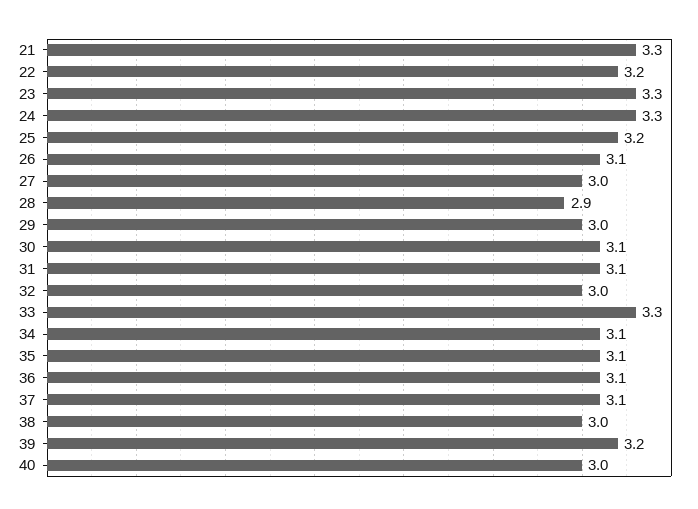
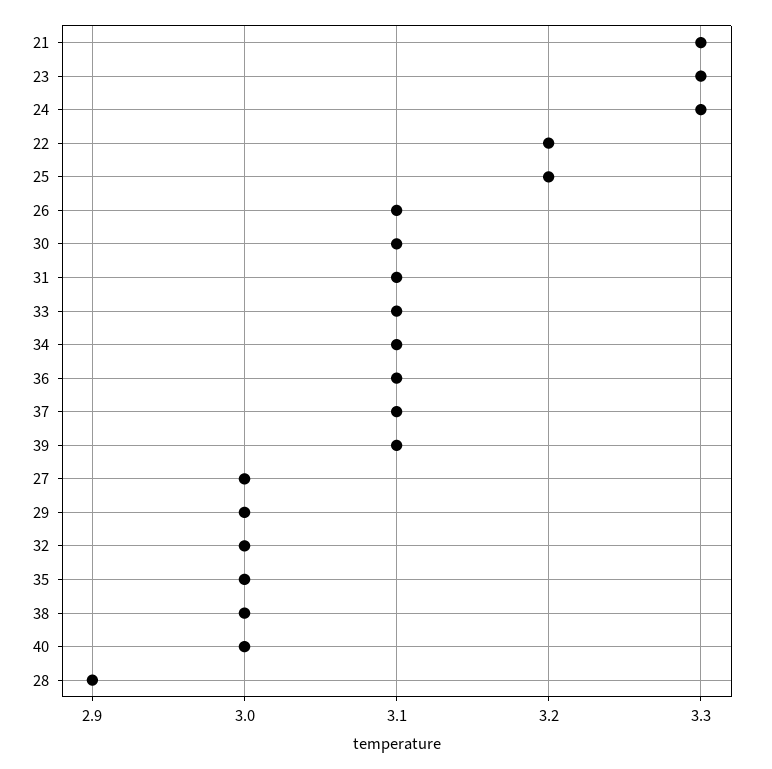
33: 3.3 -> 3.1
35: 3.1 -> 3
39: 3.2 -> 3.1

